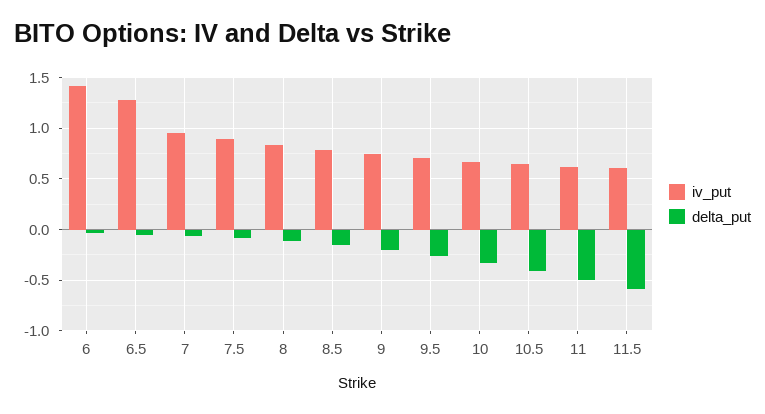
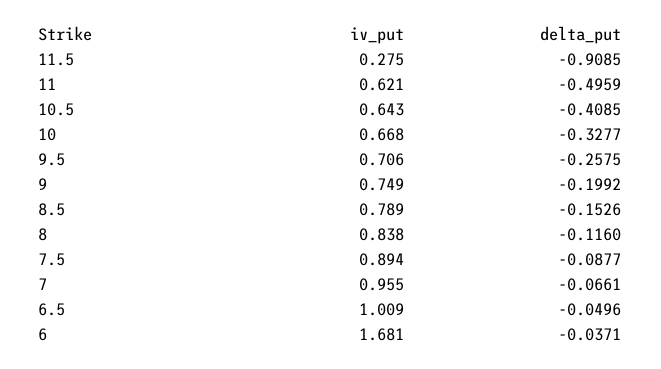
iv_put, 6: 1.4 -> 1.681
iv_put, 6.5: 1.3 -> 1.009
iv_put, 11.5: 0.6 -> 0.275
delta_put, 11.5: -0.6 -> -0.9085

